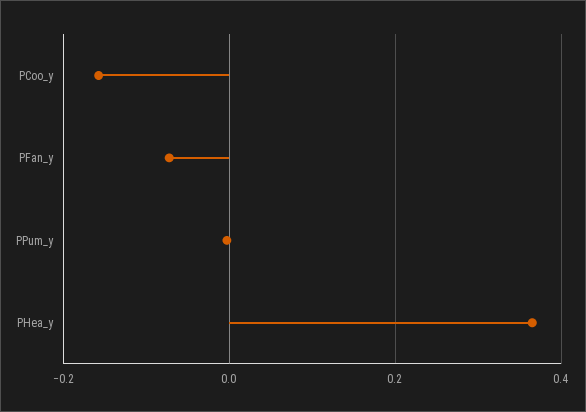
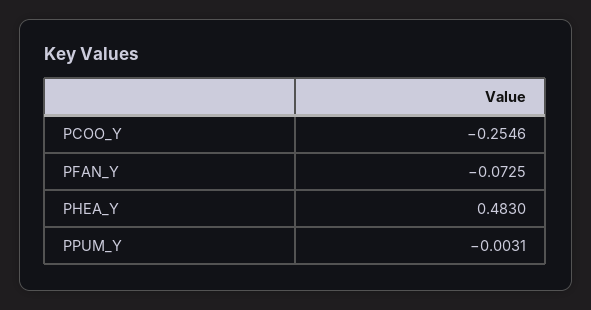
PCoo_y: -0.16 -> -0.2546
PHea_y: 0.36 -> 0.483

